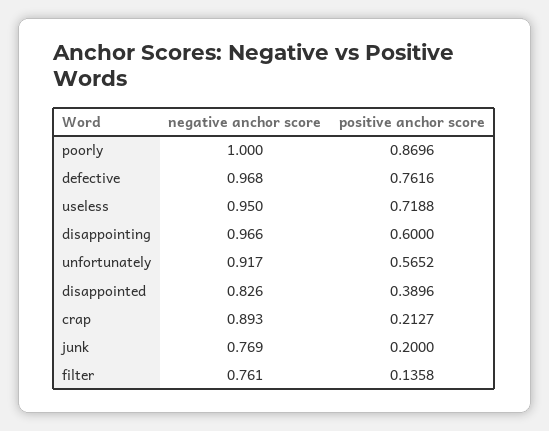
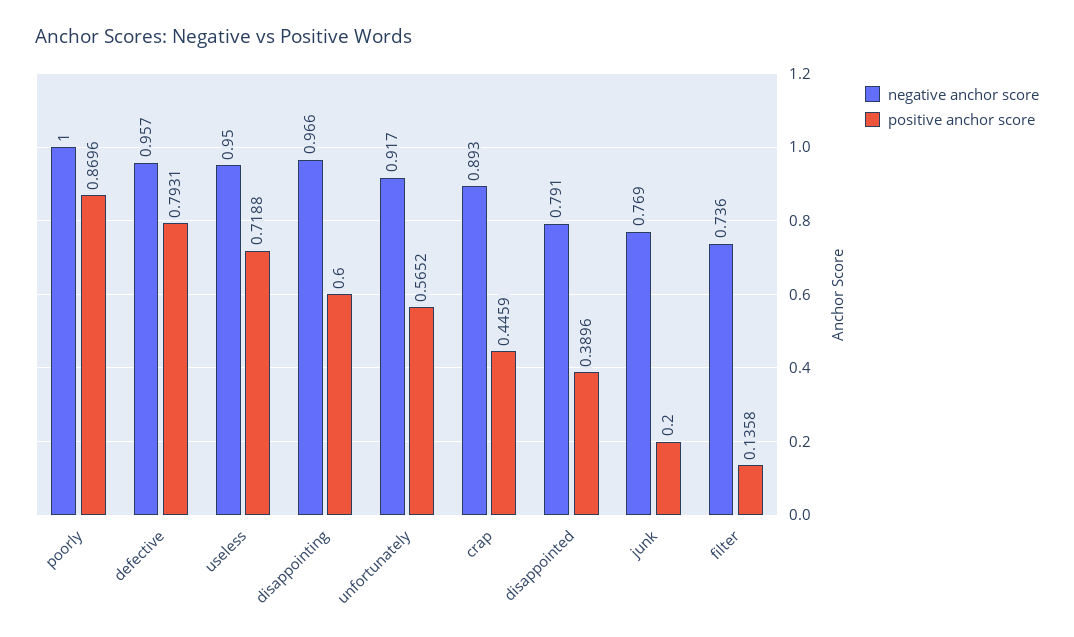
negative anchor score, defective: 0.968 -> 0.957
positive anchor score, defective: 0.7616 -> 0.7931
negative anchor score, disappointed: 0.826 -> 0.791
positive anchor score, crap: 0.2127 -> 0.4459
negative anchor score, filter: 0.761 -> 0.736

